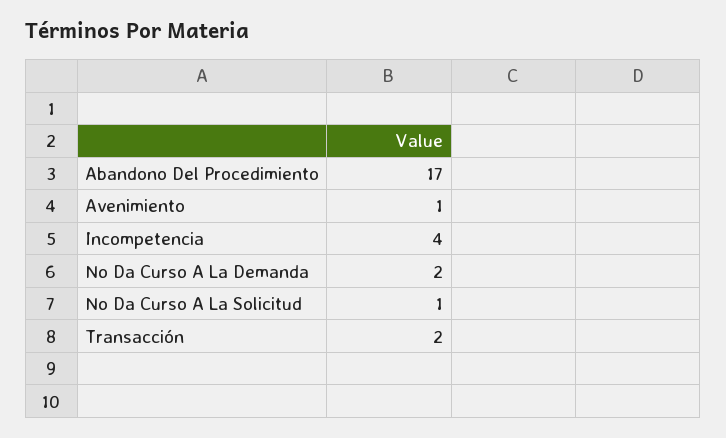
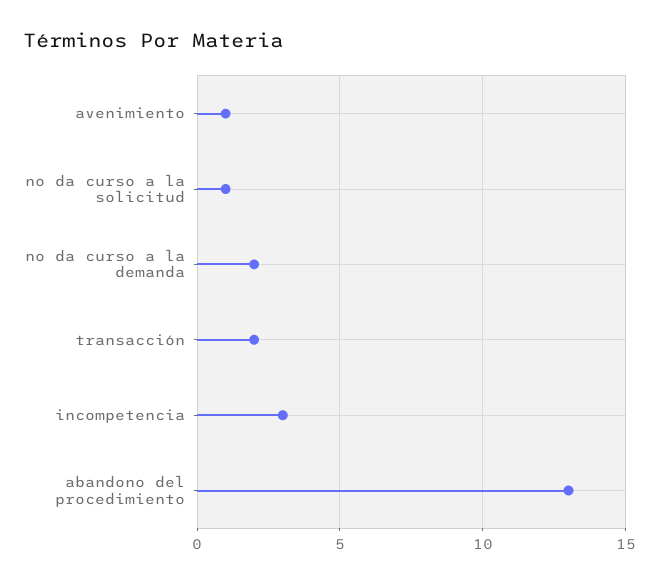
Abandono Del Procedimiento: 17 -> 13
Incompetencia: 4 -> 3

